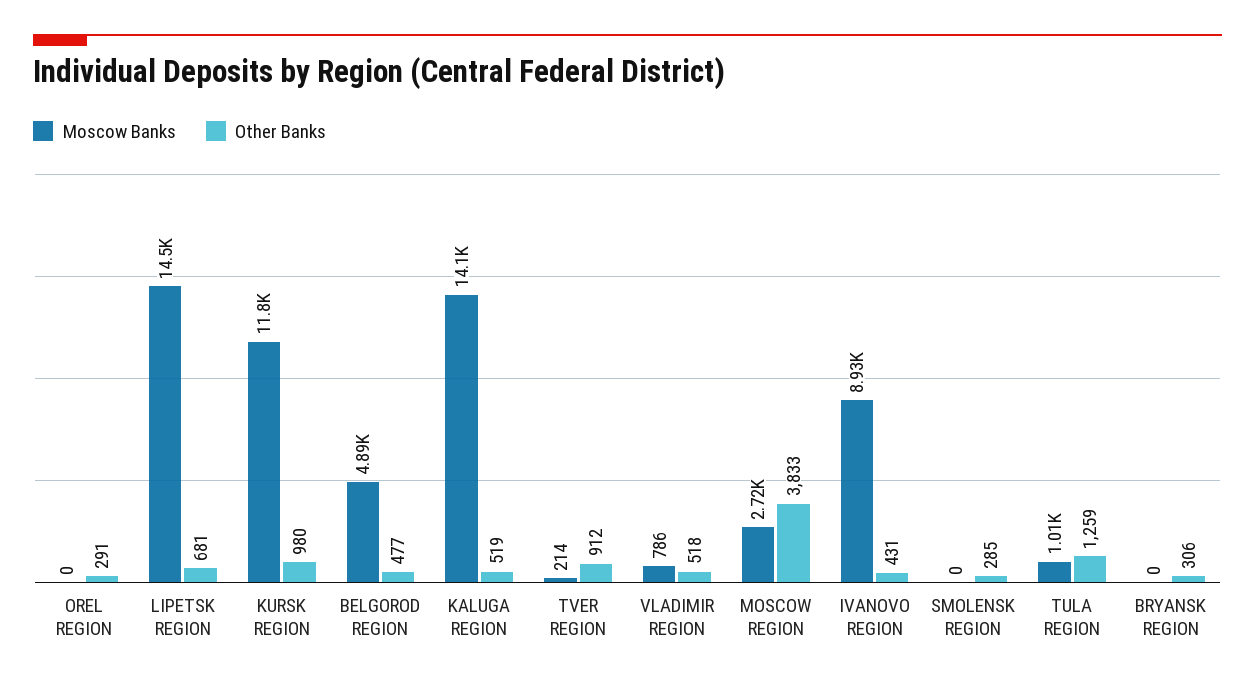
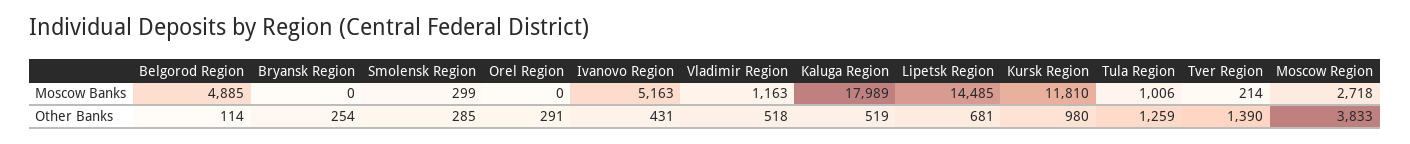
Other Banks, BELGOROD REGION: 477 -> 114
Moscow Banks, KALUGA REGION: 14100 -> 17989
Other Banks, TVER REGION: 912 -> 1390
Moscow Banks, VLADIMIR REGION: 786 -> 1163
Moscow Banks, IVANOVO REGION: 8930 -> 5163
Moscow Banks, SMOLENSK REGION: 0 -> 299
Other Banks, BRYANSK REGION: 306 -> 254

